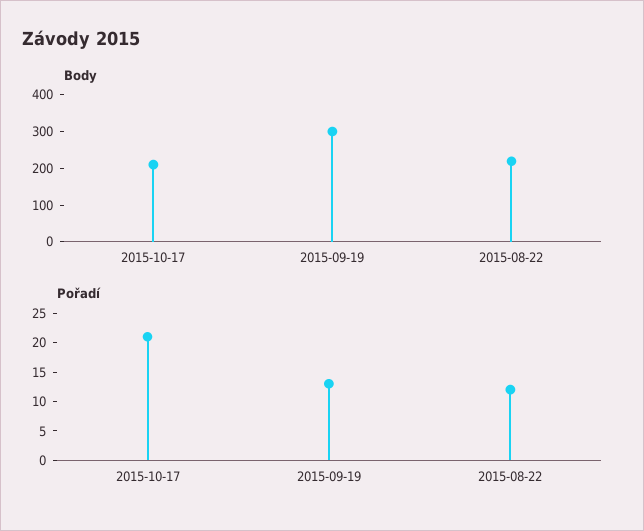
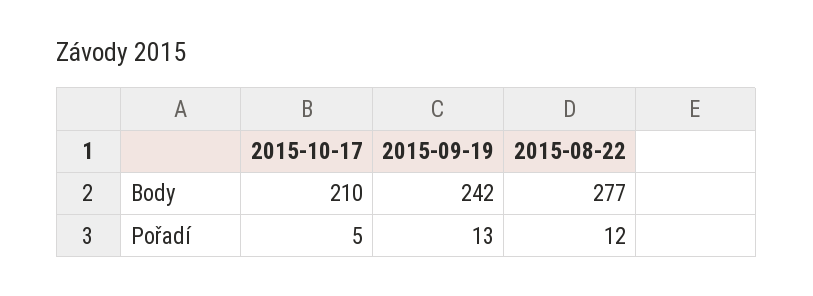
Body, 2015-09-19: 300 -> 242
Body, 2015-08-22: 225 -> 277
Pořadí, 2015-10-17: 20 -> 5

